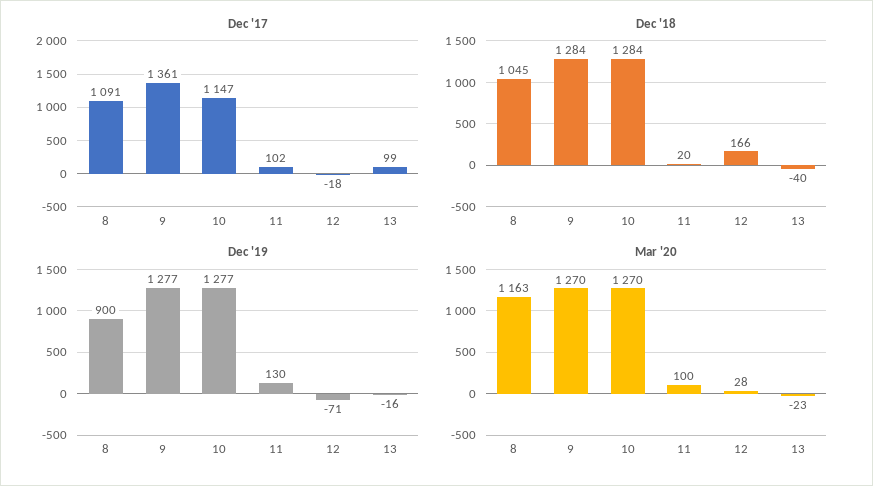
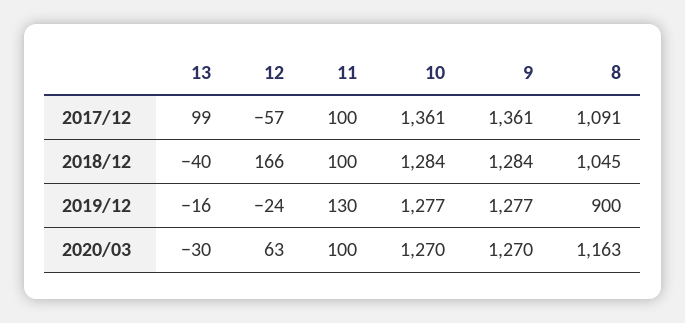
Dec '17, 10: 1147 -> 1361
Dec '17, 11: 102 -> 100
Dec '17, 12: -18 -> -57
Dec '18, 11: 20 -> 100
Dec '19, 12: -71 -> -24
Mar '20, 12: 28 -> 63
Mar '20, 13: -23 -> -30

